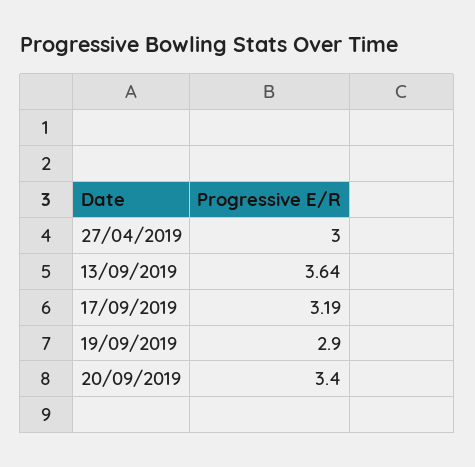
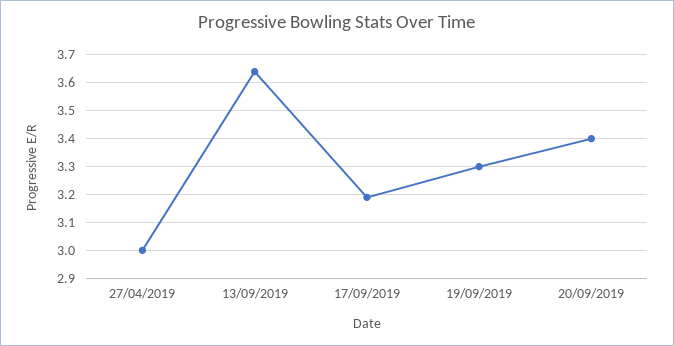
19/09/2019: 2.9 -> 3.3

